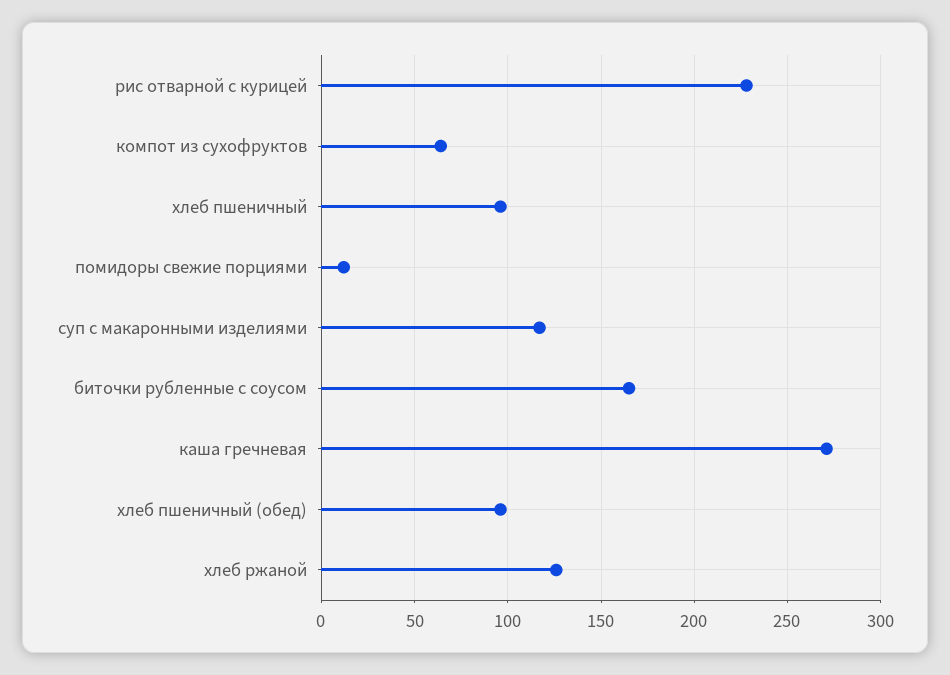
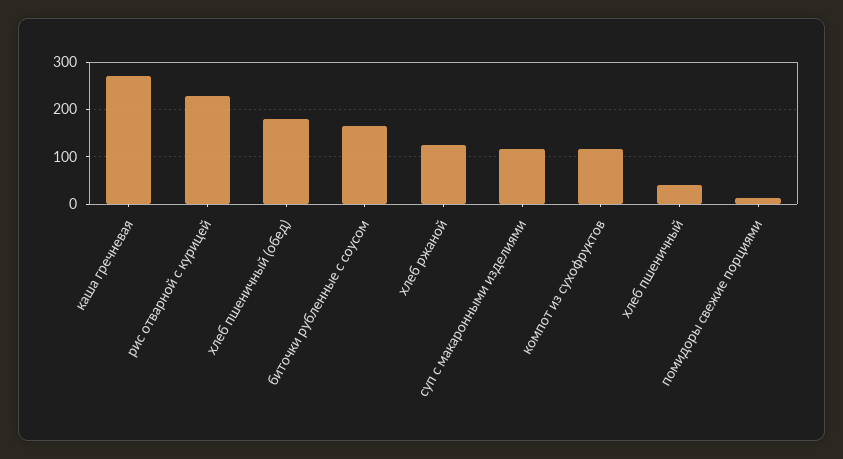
компот из сухофруктов: 65 -> 120
хлеб пшеничный: 95 -> 40
хлеб пшеничный (обед): 95 -> 180

